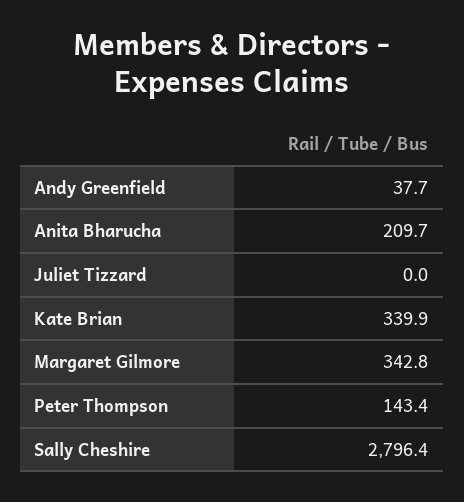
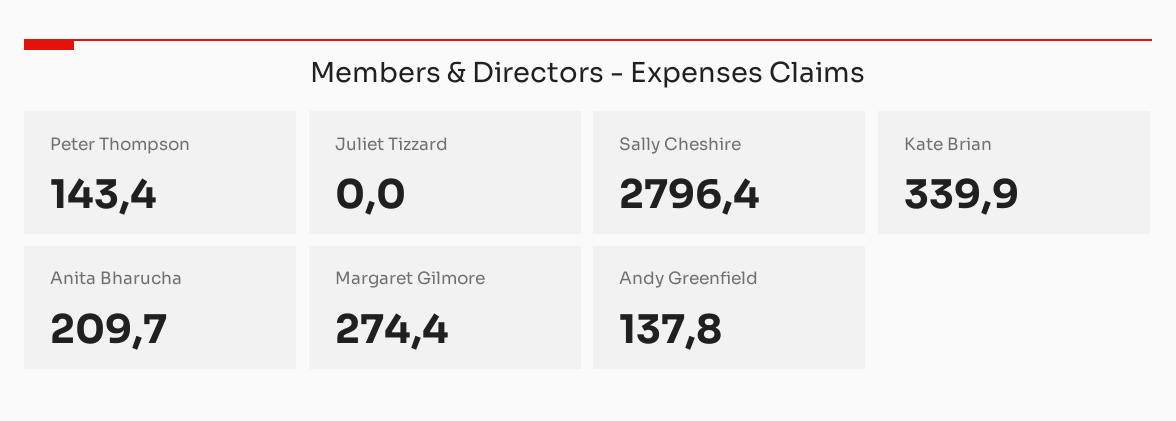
Andy Greenfield: 37.7 -> 137.8
Margaret Gilmore: 342.8 -> 274.4

